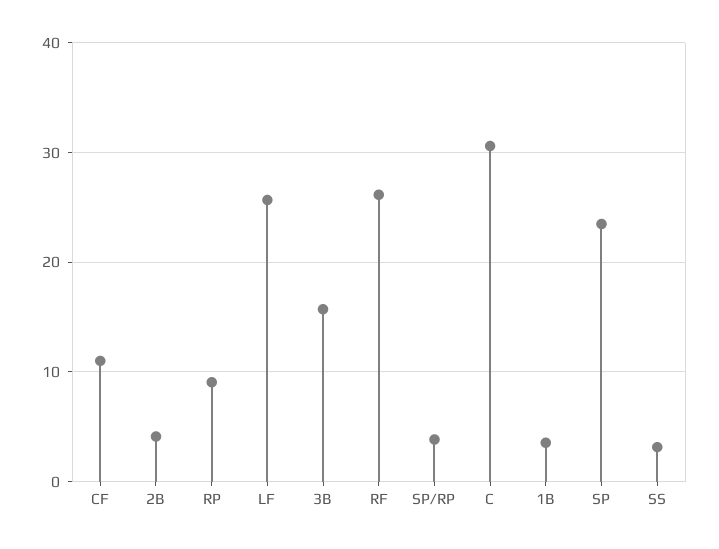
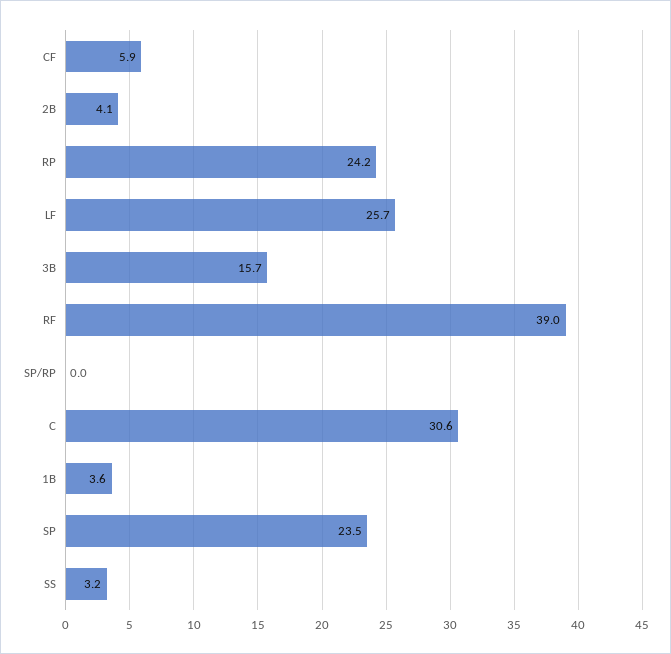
CF: 11 -> 5.9
RP: 9 -> 24.2
RF: 26 -> 39
SP/RP: 4 -> 0

